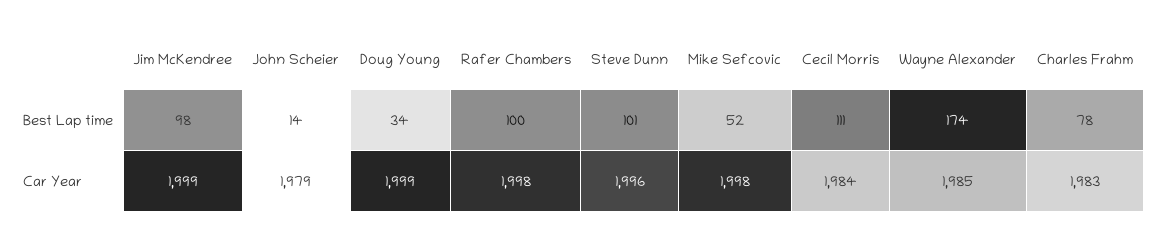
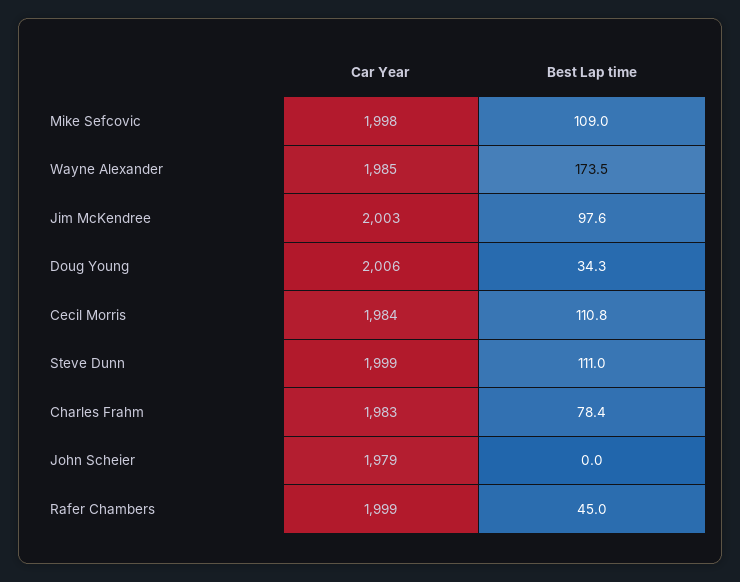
John Scheier, Best Lap time: 14 -> 0
Rafer Chambers, Best Lap time: 100 -> 45
Steve Dunn, Best Lap time: 101 -> 111
Mike Sefcovic, Best Lap time: 52 -> 109
Jim McKendree, Car Year: 1999 -> 2003
Doug Young, Car Year: 1999 -> 2006
Rafer Chambers, Car Year: 1998 -> 1999
Steve Dunn, Car Year: 1996 -> 1999

